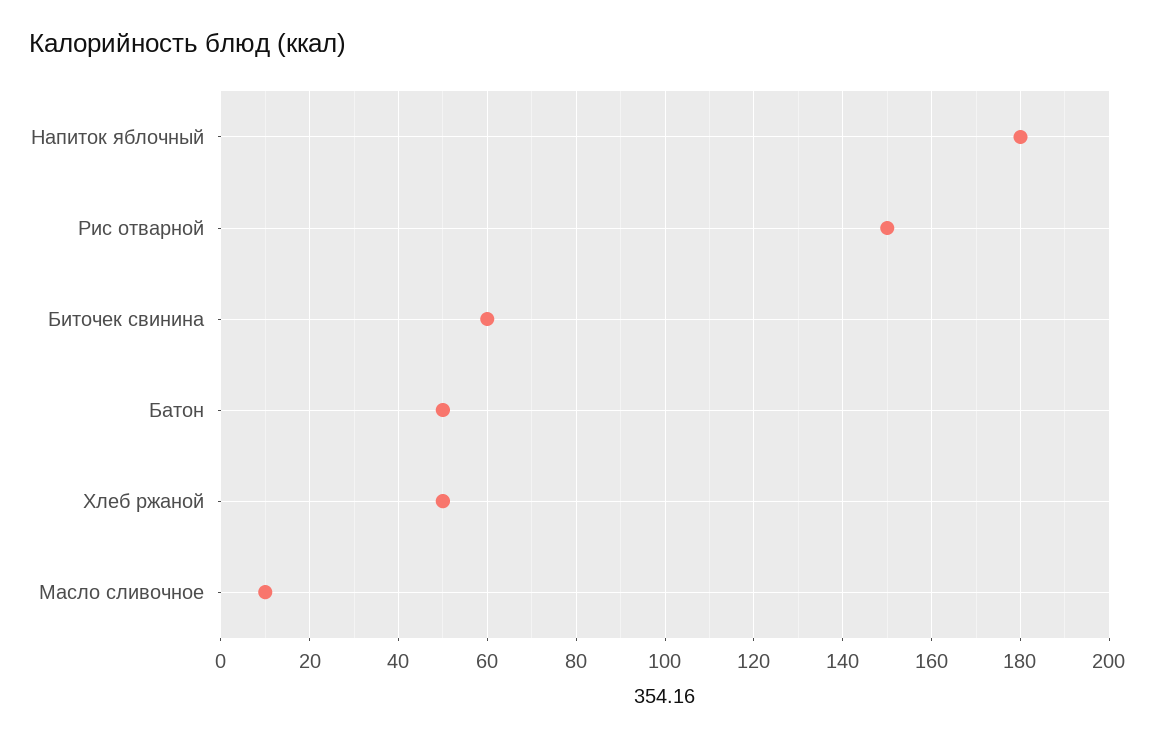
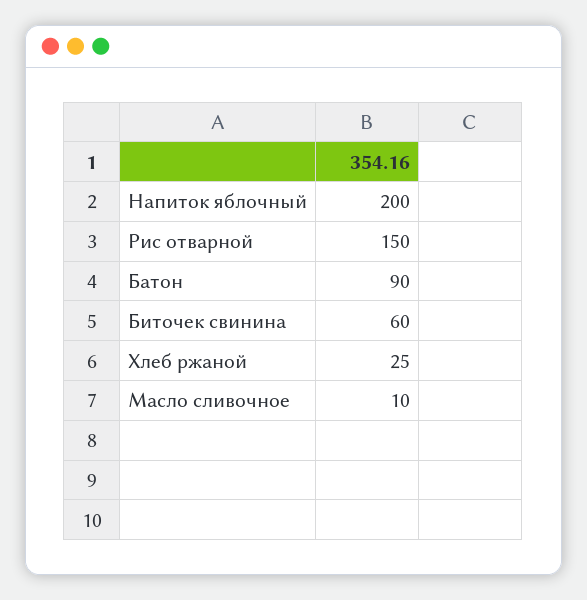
Напиток яблочный: 180 -> 200
Батон: 50 -> 90
Хлеб ржаной: 50 -> 25

